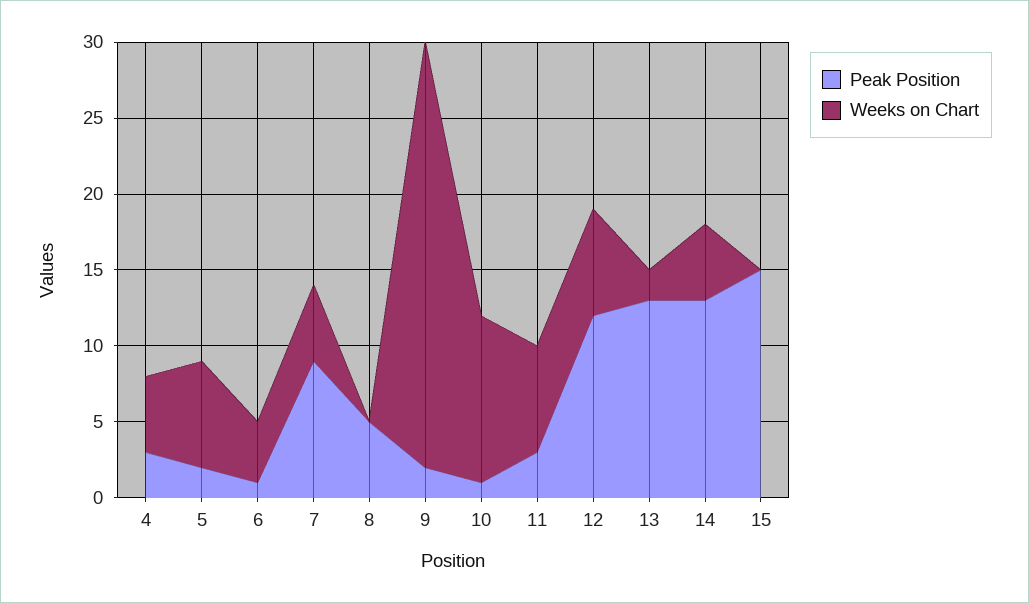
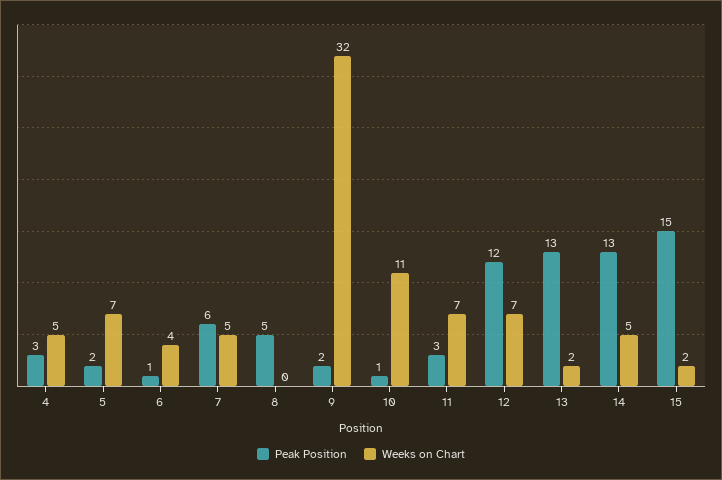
Peak Position, 7: 9 -> 6
Weeks on Chart, 9: 28 -> 32
Weeks on Chart, 15: 0 -> 2

